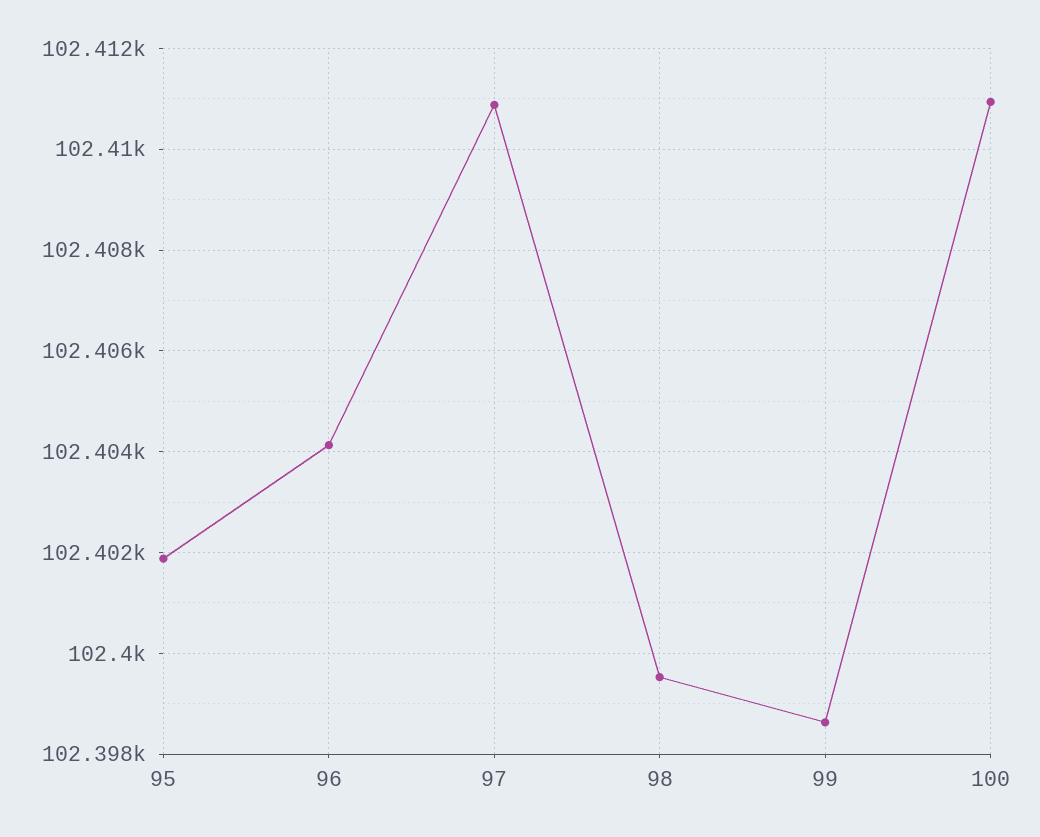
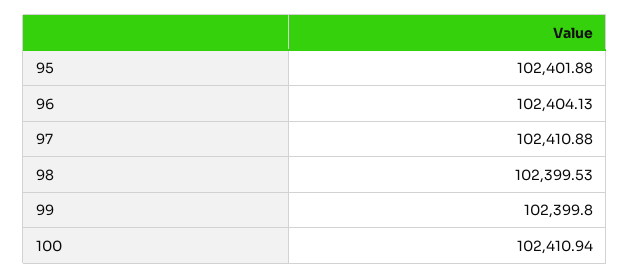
99: 102398.6 -> 102399.8

